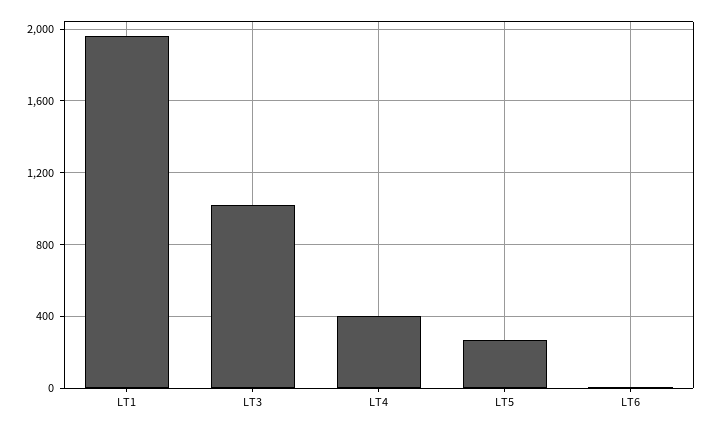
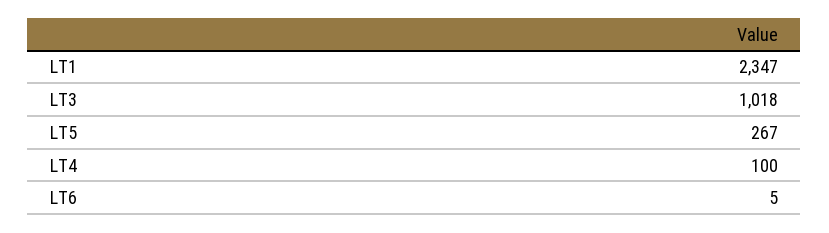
LT1: 1950 -> 2347
LT4: 400 -> 100

